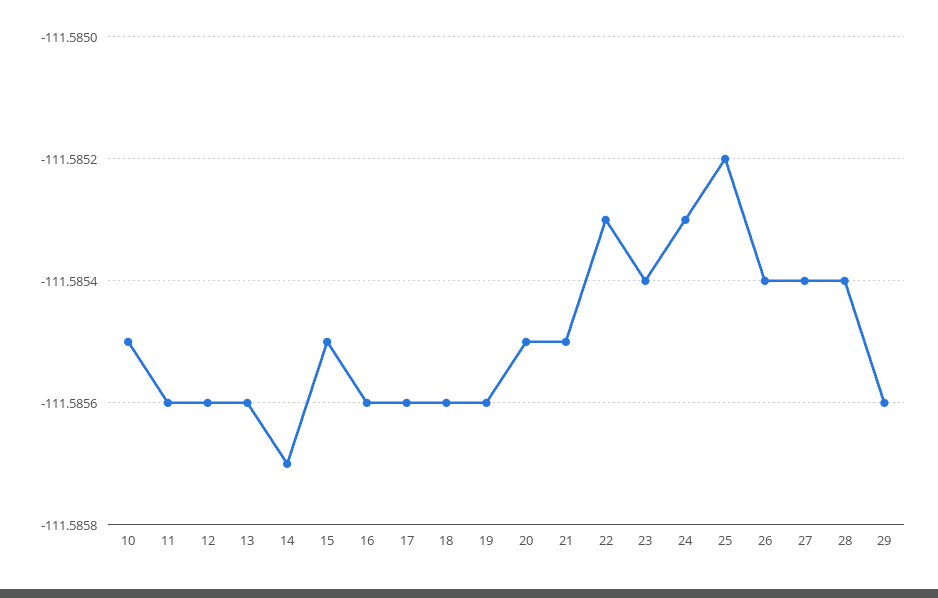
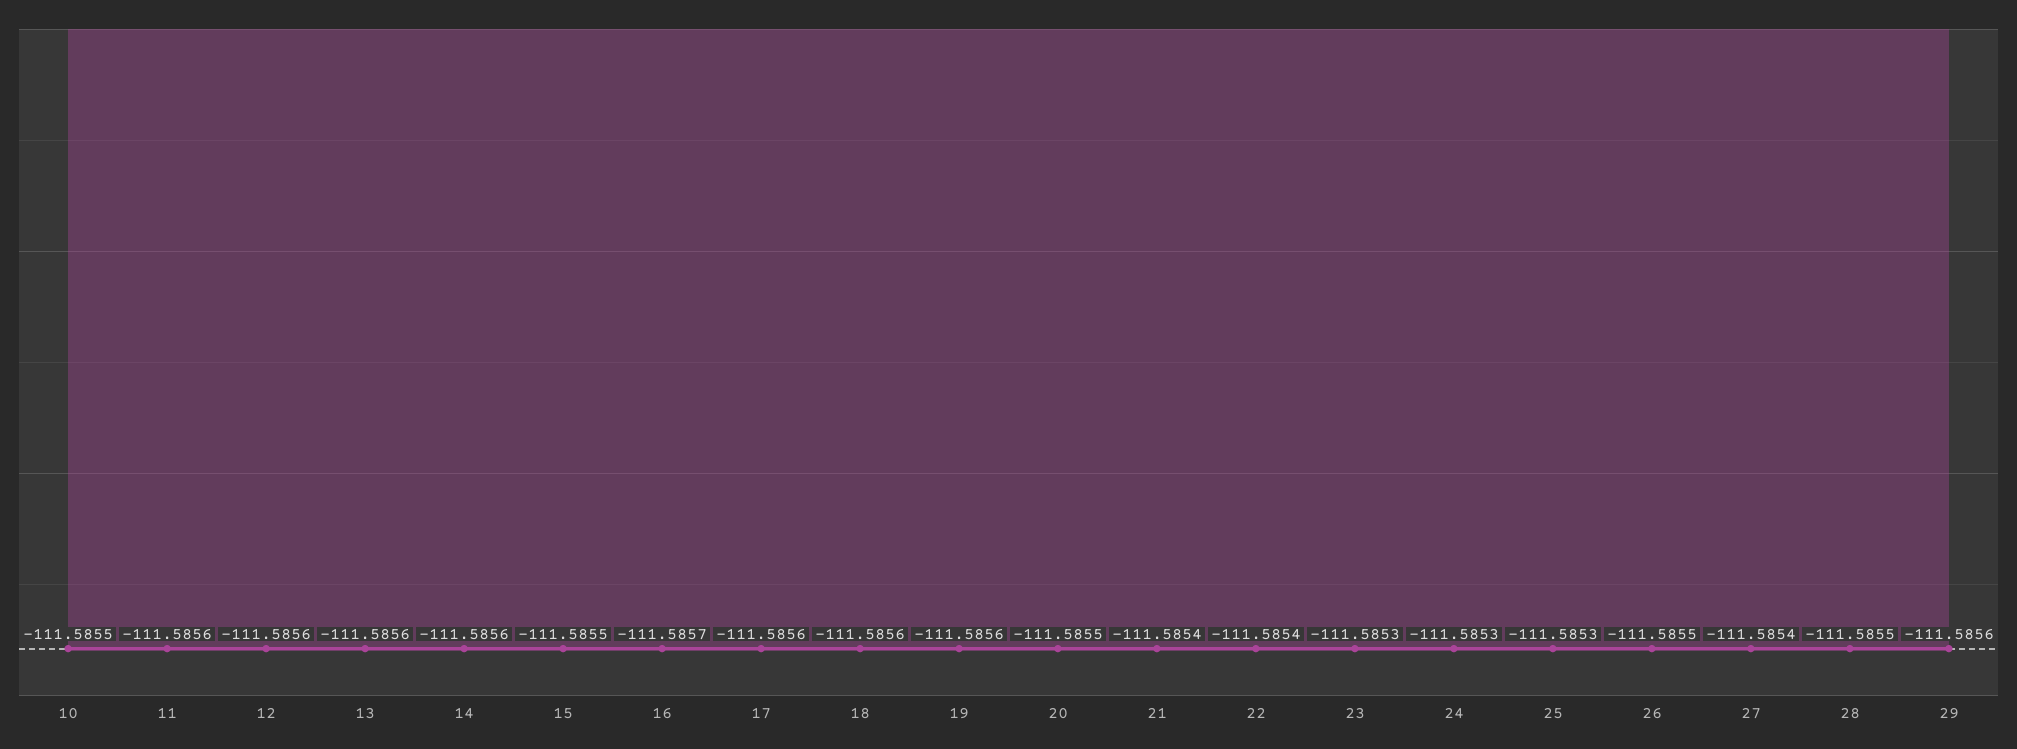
14: -111.5857 -> -111.5856
16: -111.5856 -> -111.5857
21: -111.5855 -> -111.5854
22: -111.5853 -> -111.5854
23: -111.5854 -> -111.5853
25: -111.5852 -> -111.5853
26: -111.5854 -> -111.5855
28: -111.5854 -> -111.5855

